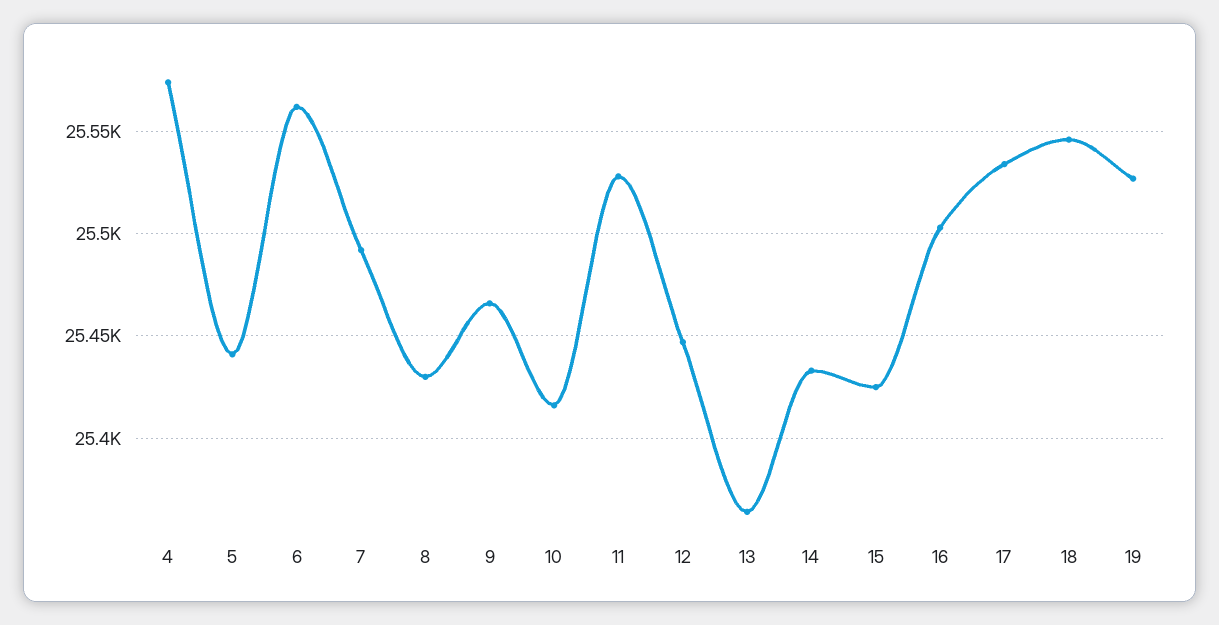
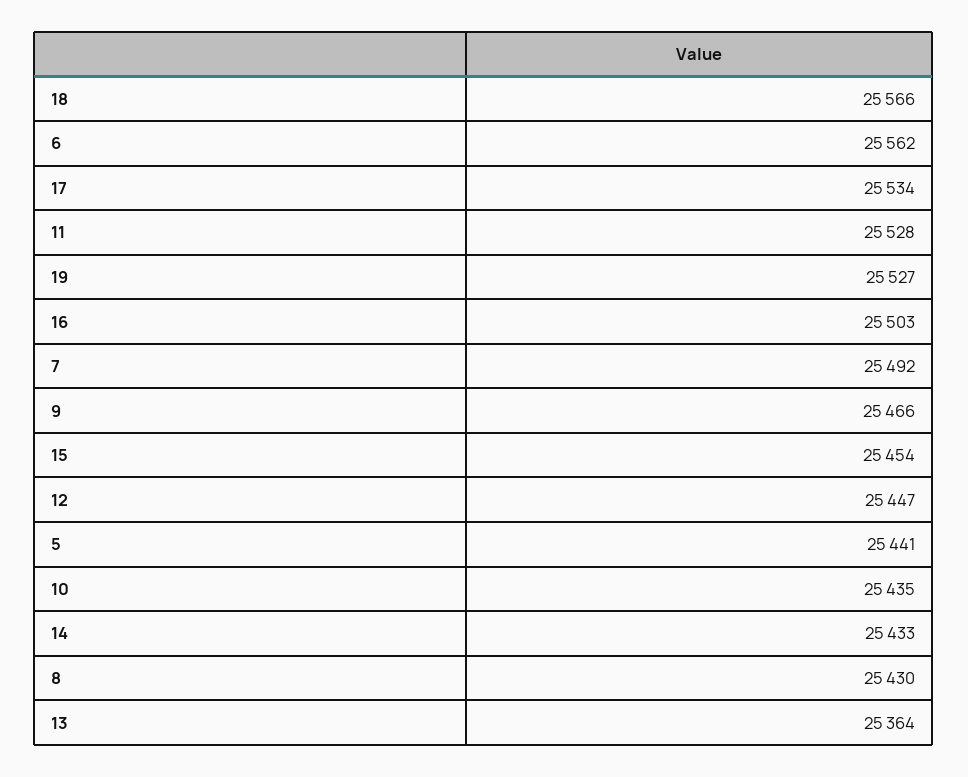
4: 25575 -> none
10: 25415 -> 25435
15: 25425 -> 25454
18: 25545 -> 25566

